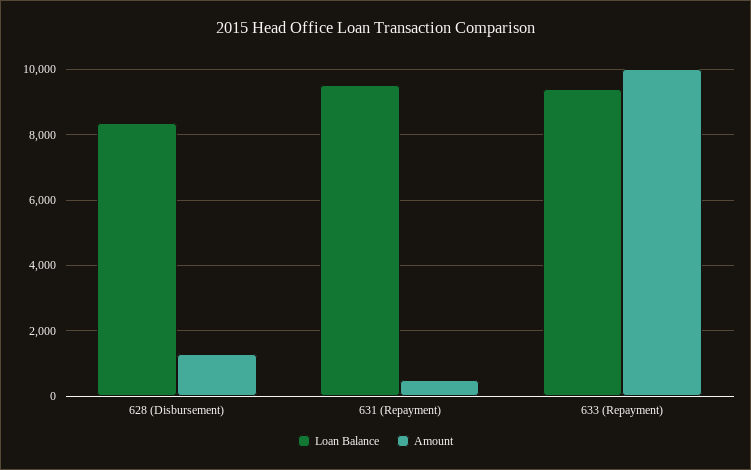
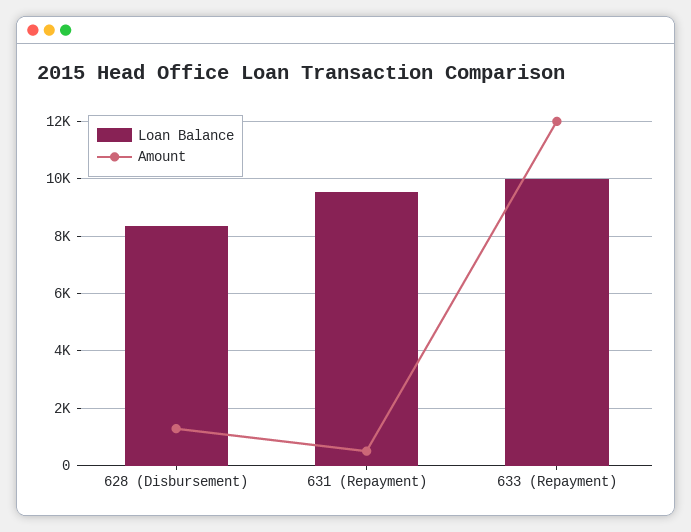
Loan Balance, 633 (Repayment): 9400 -> 10000
Amount, 633 (Repayment): 10000 -> 12000

